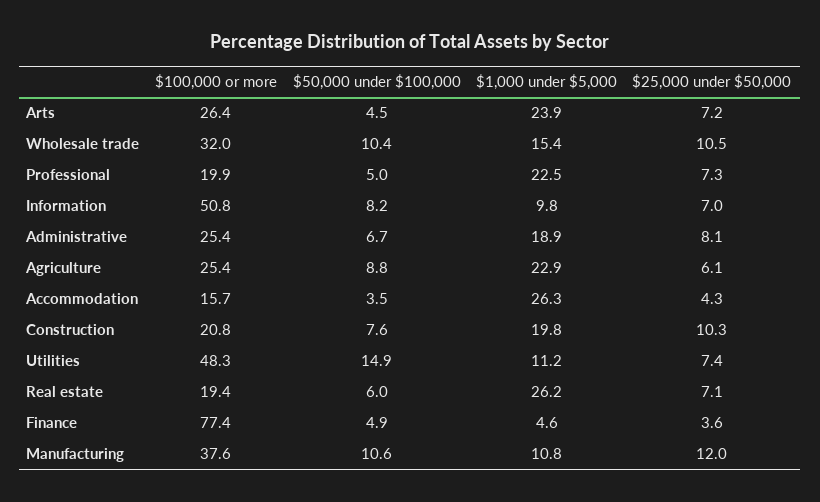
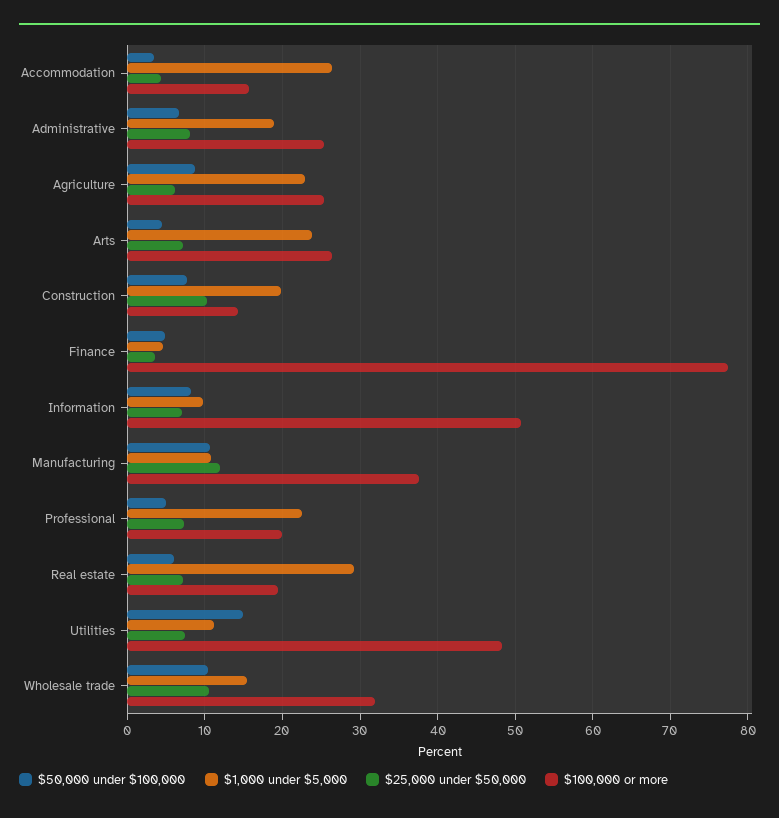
$100,000 or more, Construction: 20.8 -> 14
$1,000 under $5,000, Real estate: 26.2 -> 29

